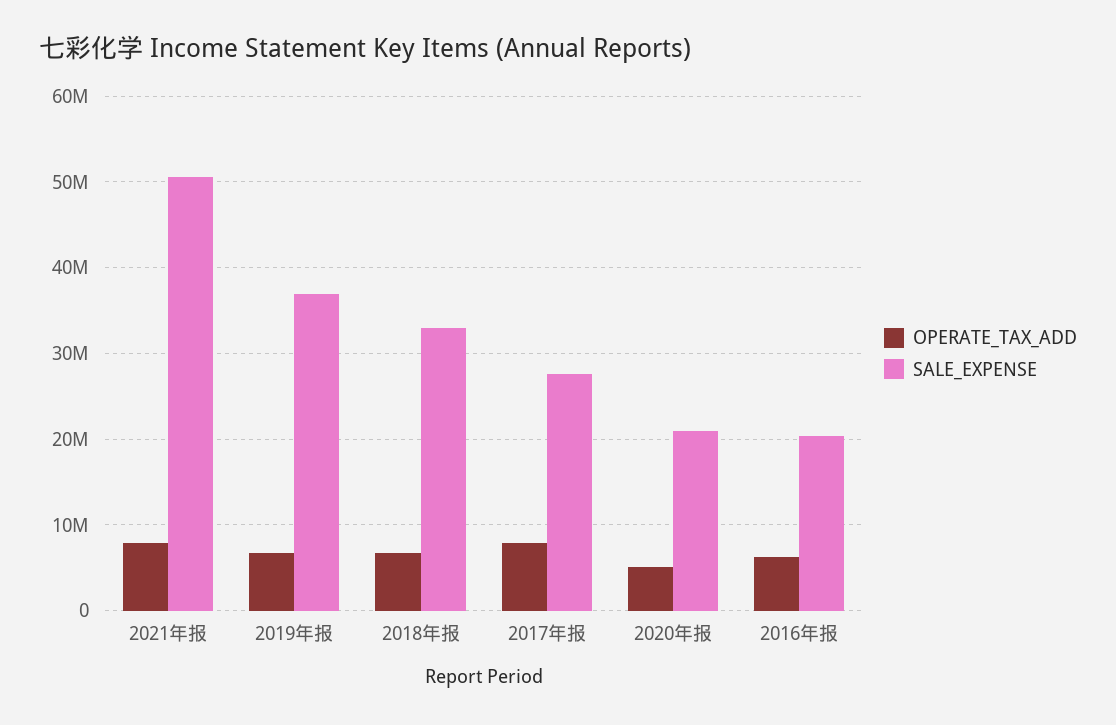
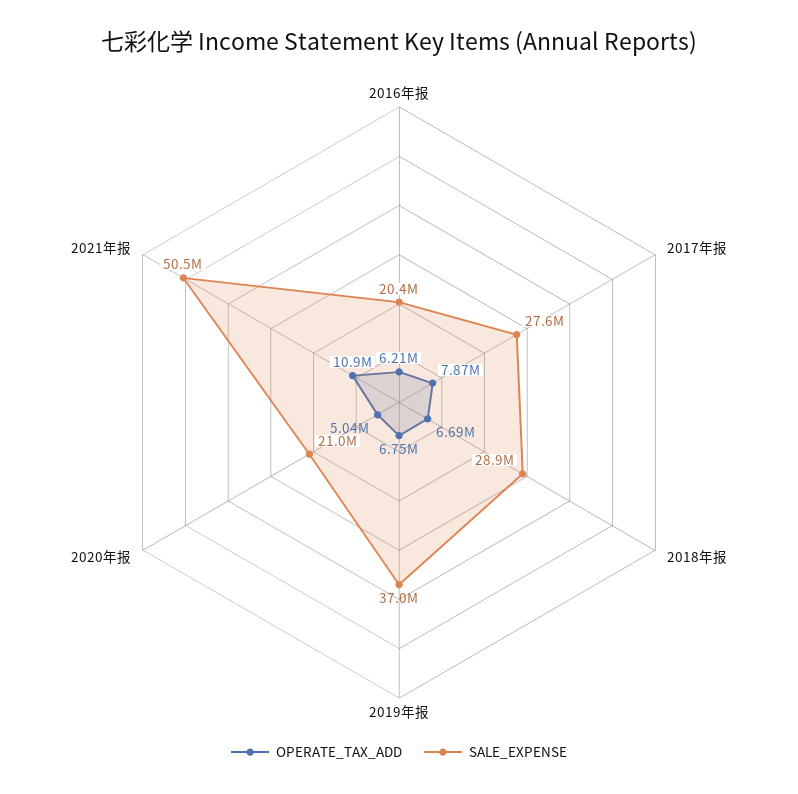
OPERATE_TAX_ADD, 2021年报: 8000000 -> 10900000
SALE_EXPENSE, 2018年报: 33000000 -> 28900000

